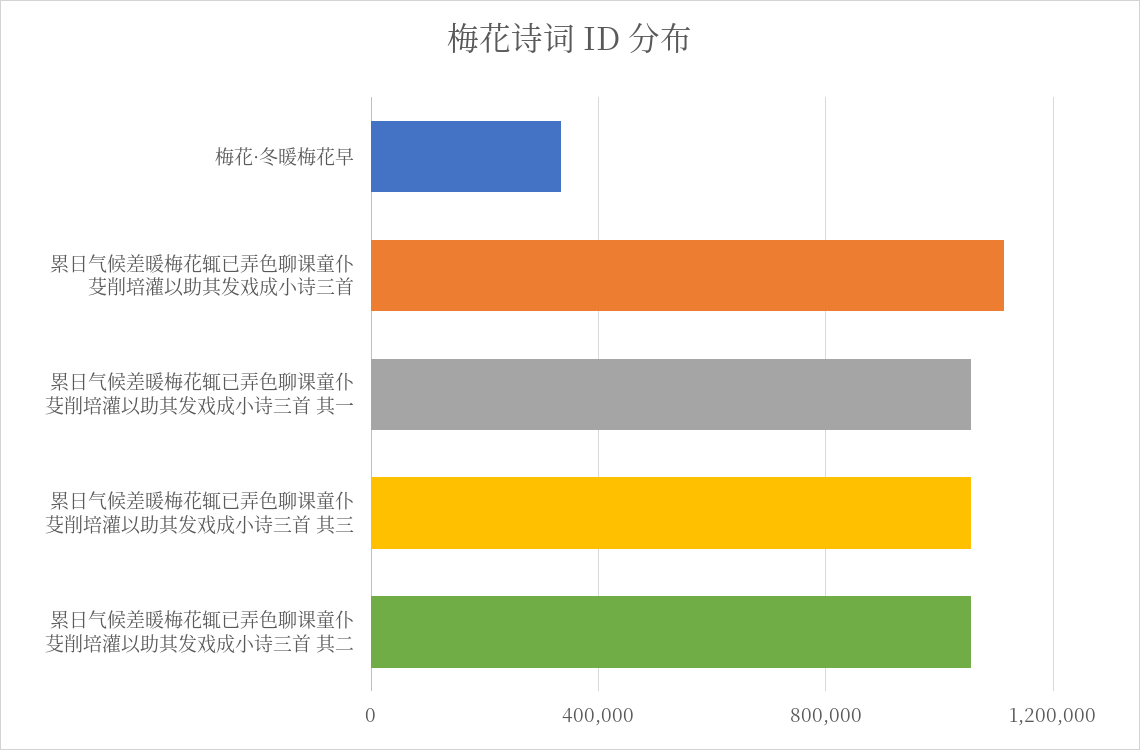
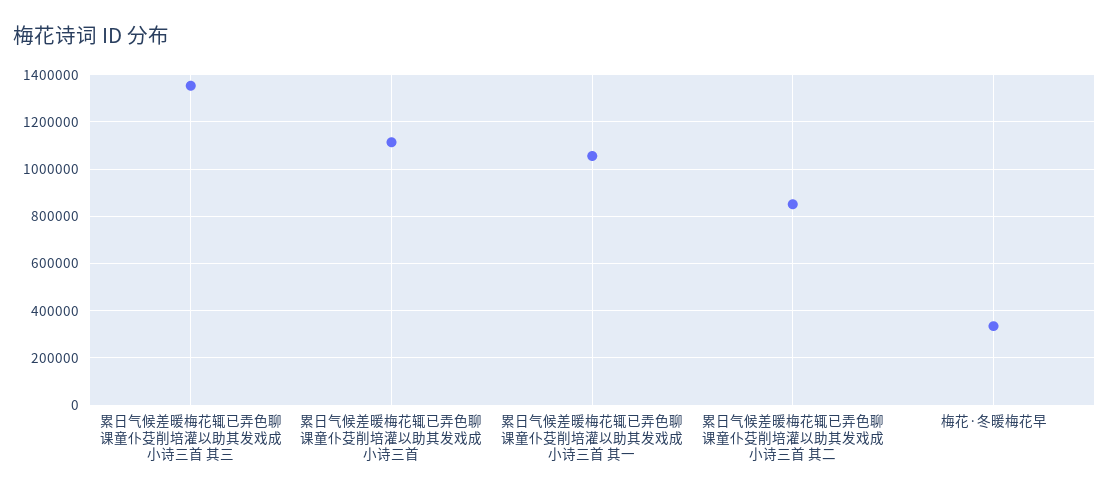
累日气候差暖梅花辄已弄色聊课童仆芟削培灌以助其发戏成小诗三首 其三: 1050000 -> 1350000
累日气候差暖梅花辄已弄色聊课童仆芟削培灌以助其发戏成小诗三首 其二: 1050000 -> 850000

